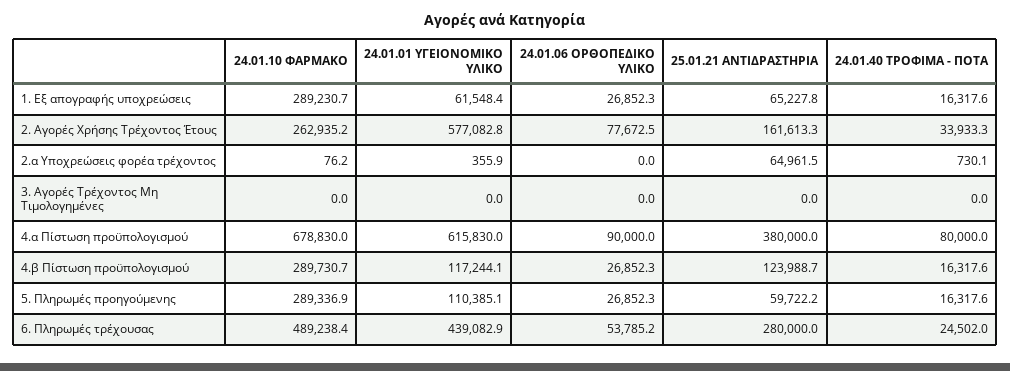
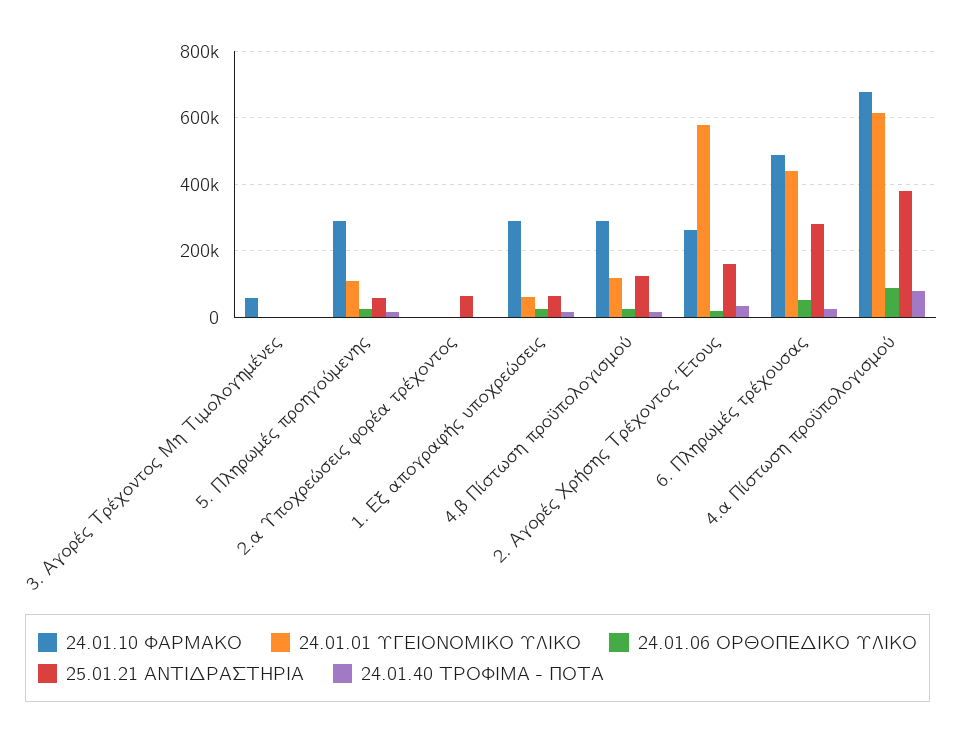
24.01.06 ΟΡΘΟΠΕΔΙΚΟ ΥΛΙΚΟ, 2. Αγορές Χρήσης Τρέχοντος Έτους: 77672.5 -> 20000
24.01.10 ΦΑΡΜΑΚΟ, 3. Αγορές Τρέχοντος Μη Τιμολογημένες: 0 -> 60000

